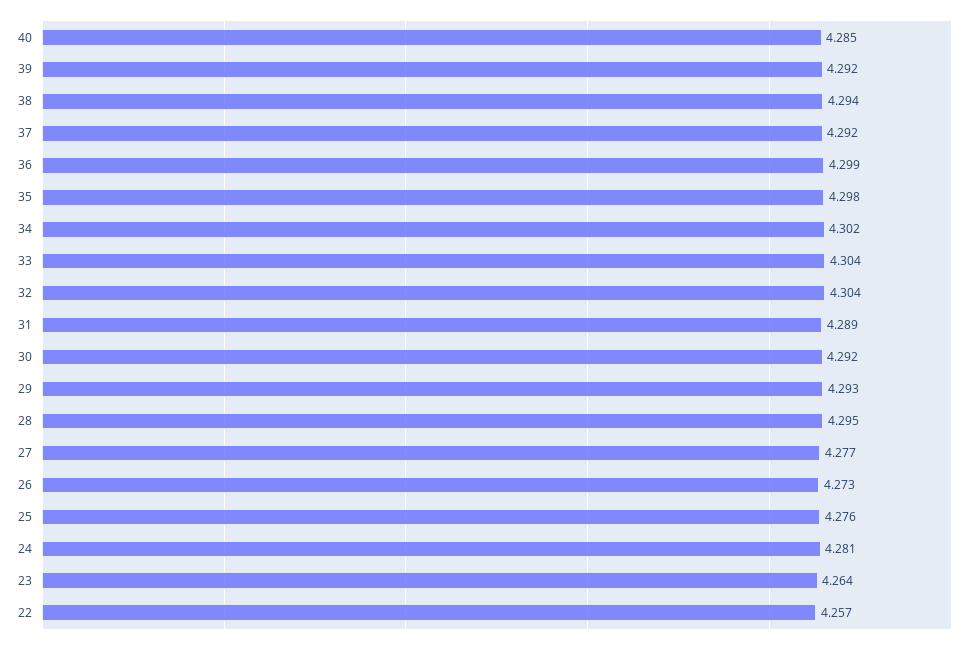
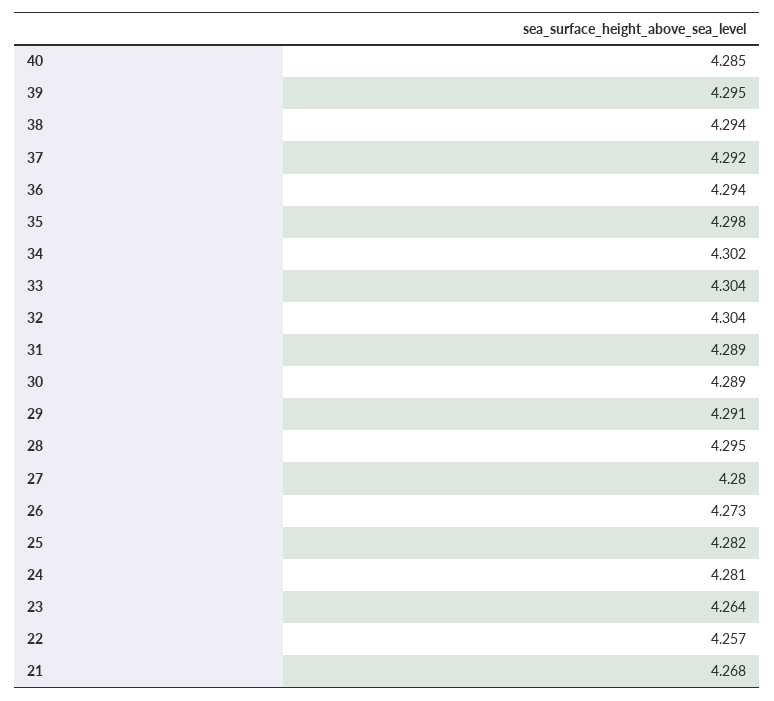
39: 4.292 -> 4.295
36: 4.299 -> 4.294
30: 4.292 -> 4.289
29: 4.293 -> 4.291
27: 4.277 -> 4.28
25: 4.276 -> 4.282
21: none -> 4.268

